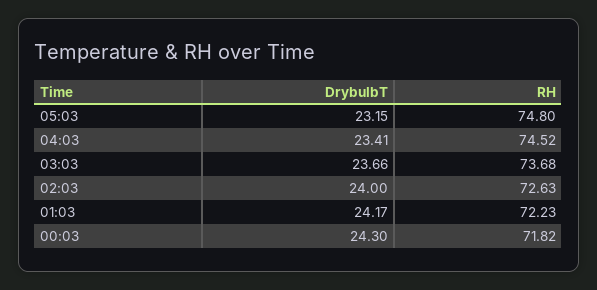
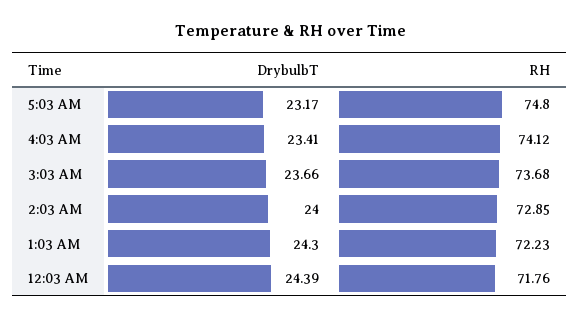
DrybulbT, 05:03: 23.15 -> 23.17
RH, 04:03: 74.52 -> 74.12
RH, 02:03: 72.63 -> 72.85
DrybulbT, 01:03: 24.17 -> 24.3
DrybulbT, 00:03: 24.3 -> 24.39
RH, 00:03: 71.82 -> 71.76

